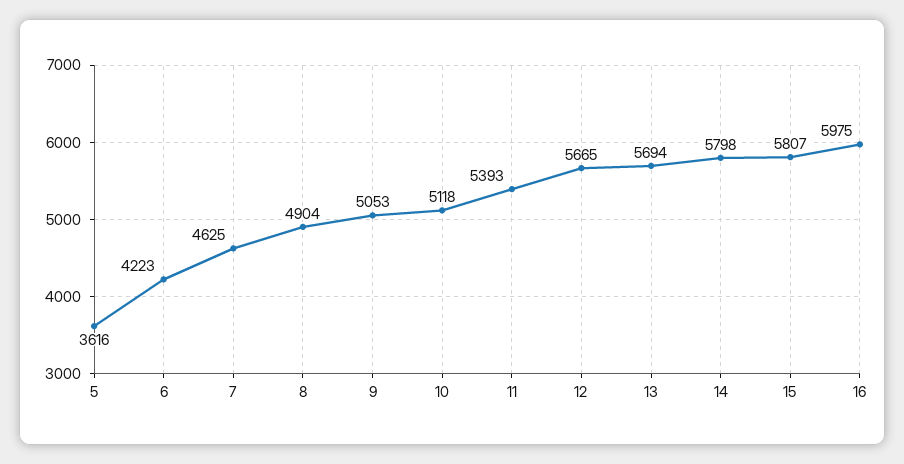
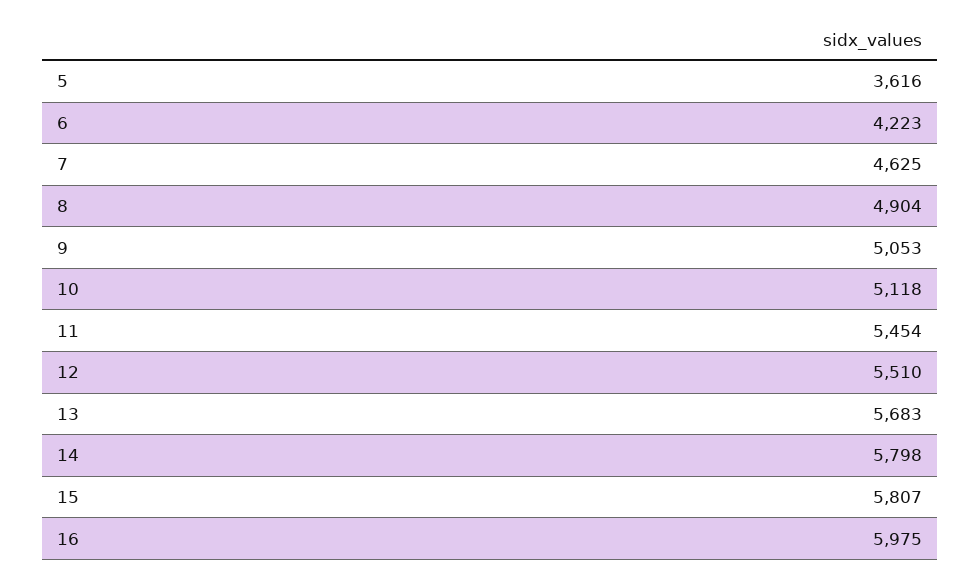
11: 5393 -> 5454
12: 5665 -> 5510
13: 5694 -> 5683

